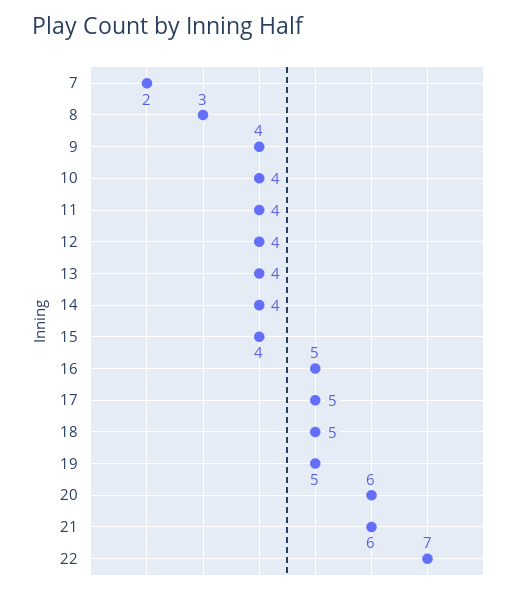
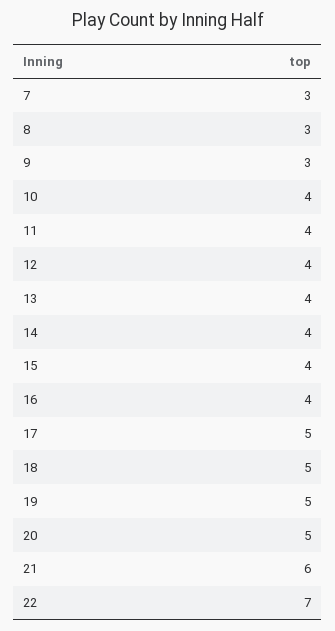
7: 2 -> 3
9: 4 -> 3
16: 5 -> 4
20: 6 -> 5

